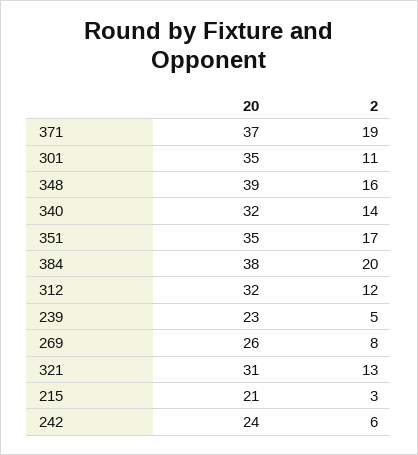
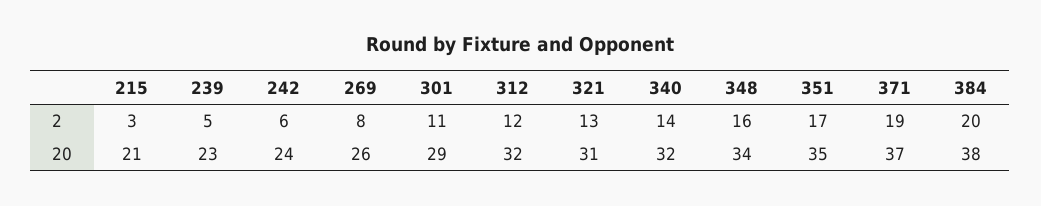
20, 301: 35 -> 29
20, 348: 39 -> 34

